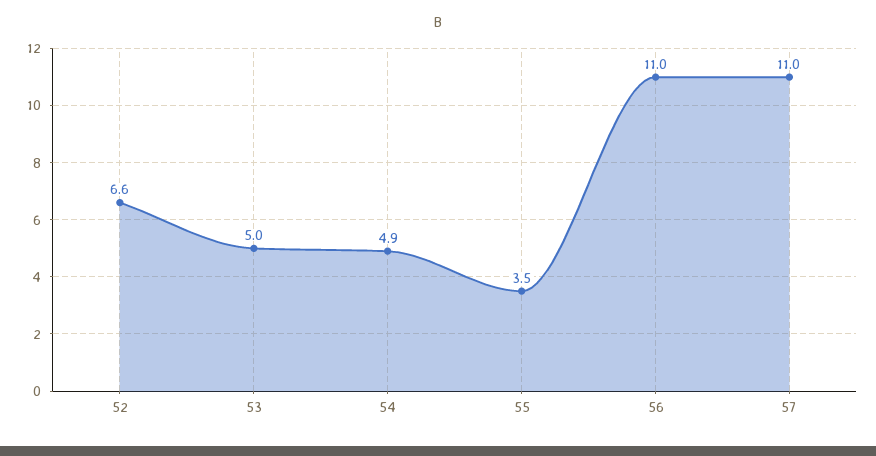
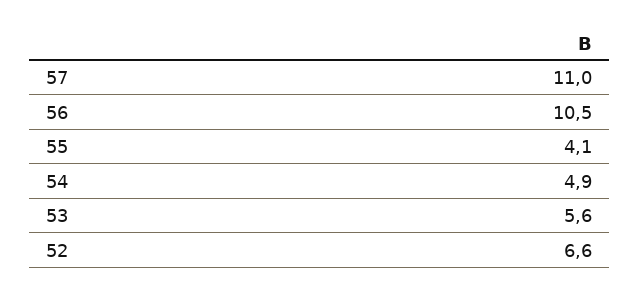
53: 5 -> 5.6
55: 3.5 -> 4.1
56: 11 -> 10.5

